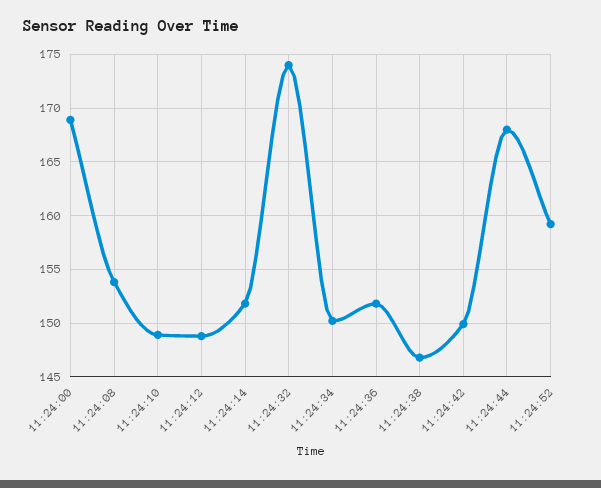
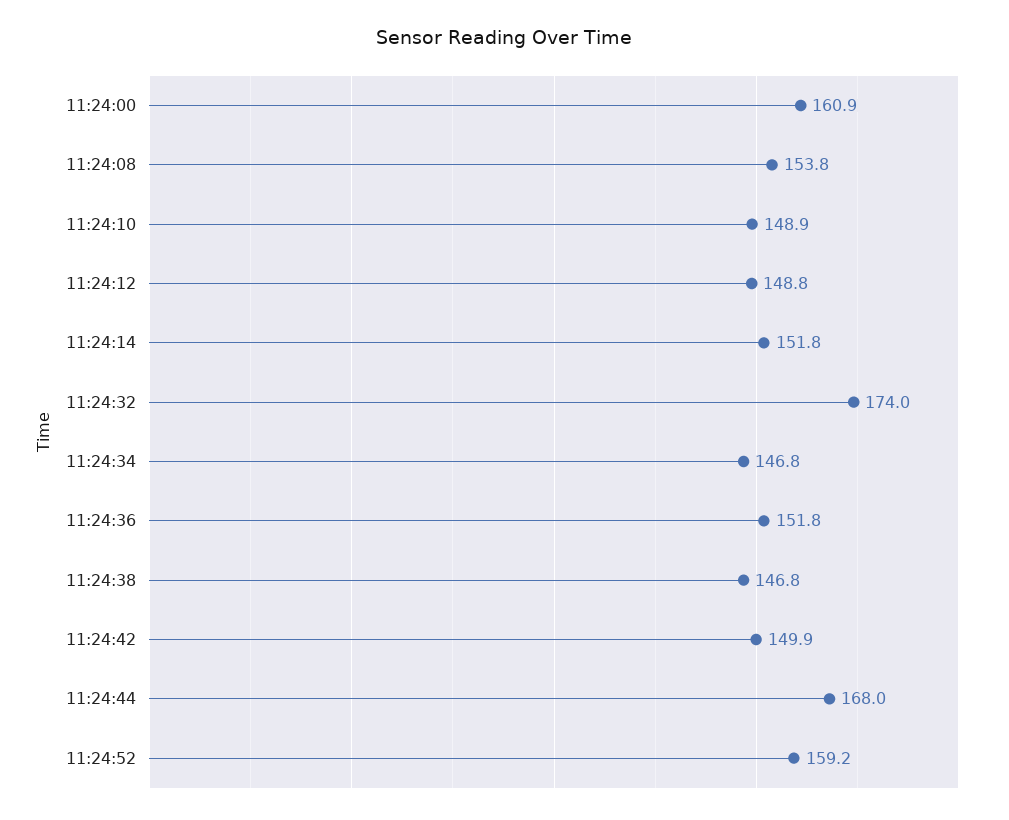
11:24:00: 169 -> 160.9
11:24:34: 150 -> 146.8

